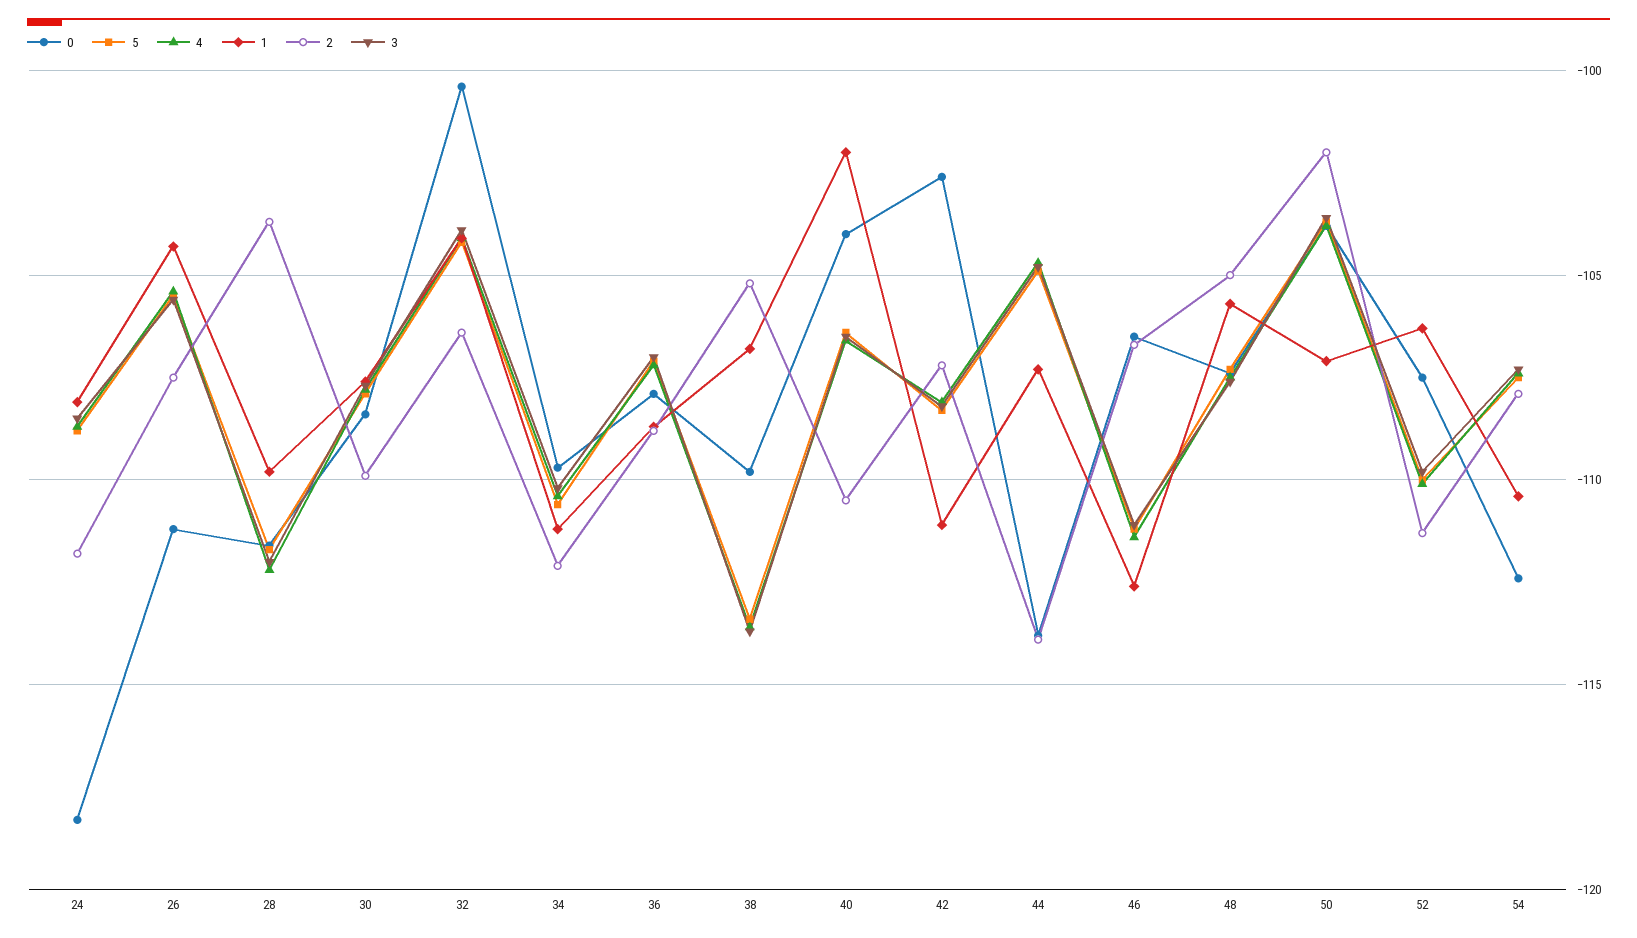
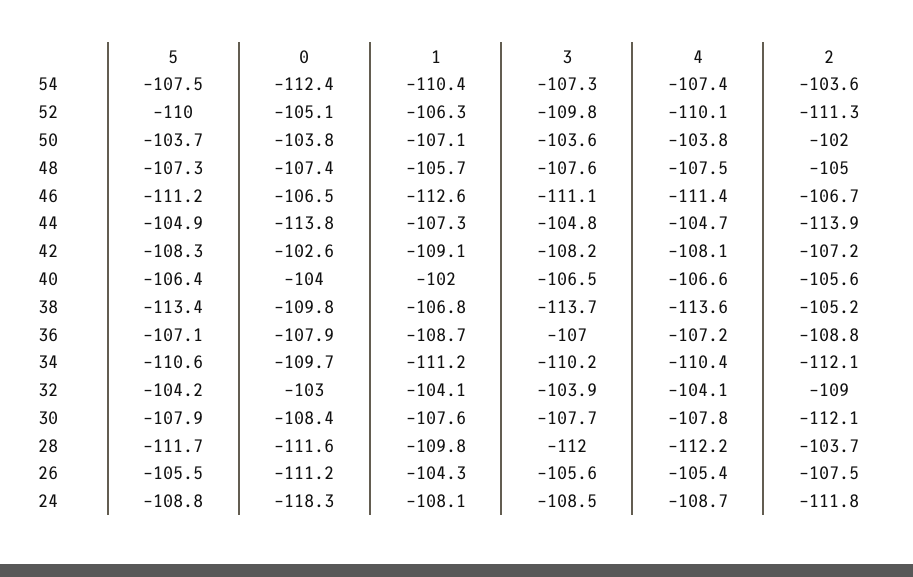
2, 30: -110 -> -112.1
0, 32: -100.5 -> -103
2, 32: -106.5 -> -109
2, 40: -110.5 -> -105.6
1, 42: -111 -> -109.1
0, 52: -107.5 -> -105.1
2, 54: -108 -> -103.6

